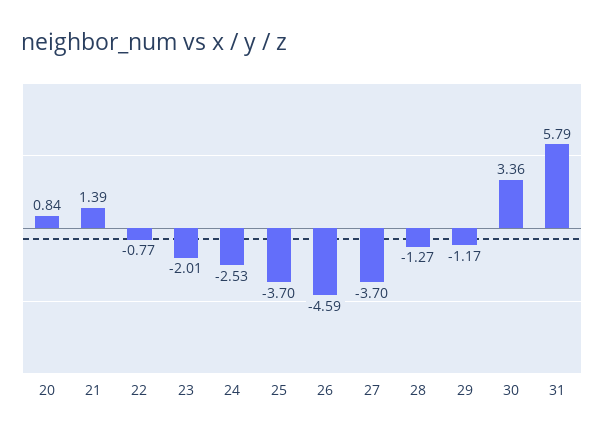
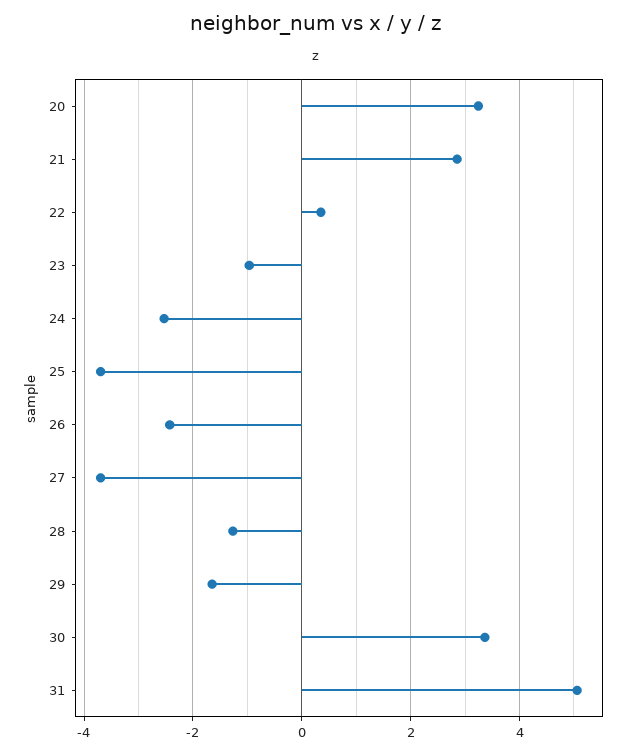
20: 0.84 -> 3.2
21: 1.39 -> 2.8
22: -0.77 -> 0.4
23: -2.01 -> -1
26: -4.59 -> -2.4
29: -1.17 -> -1.6
31: 5.79 -> 5

